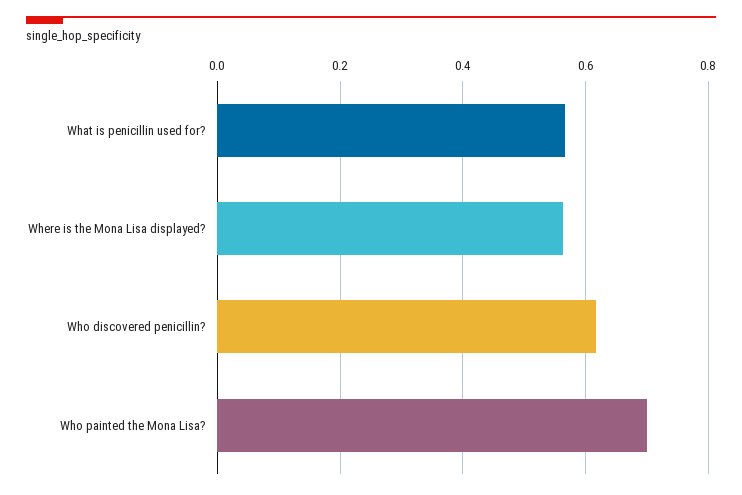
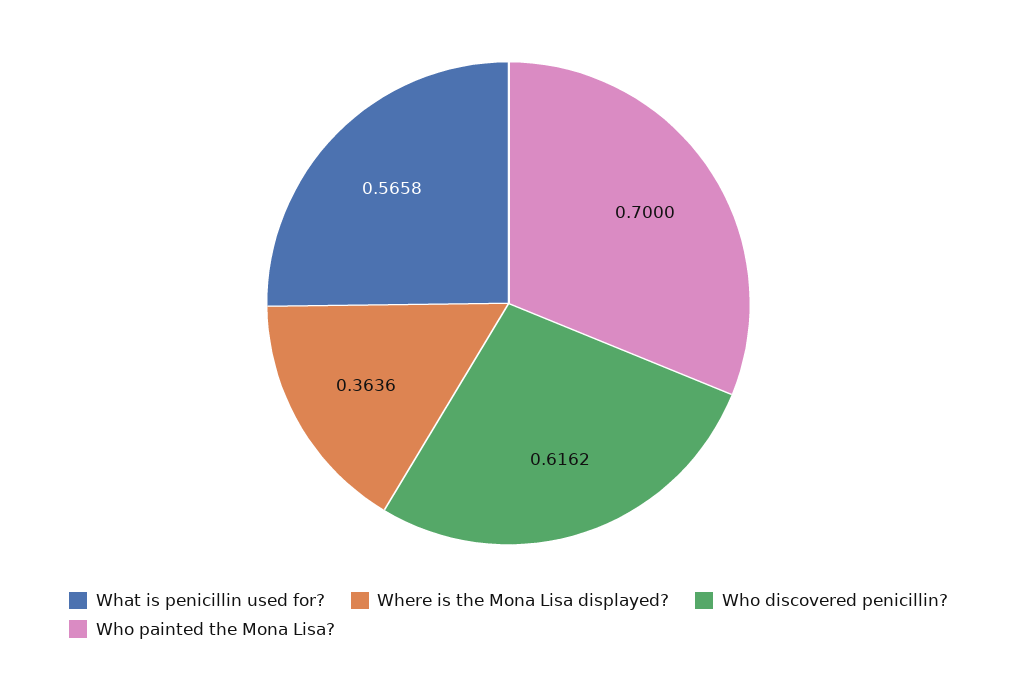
Where is the Mona Lisa displayed?: 0.56 -> 0.3636

